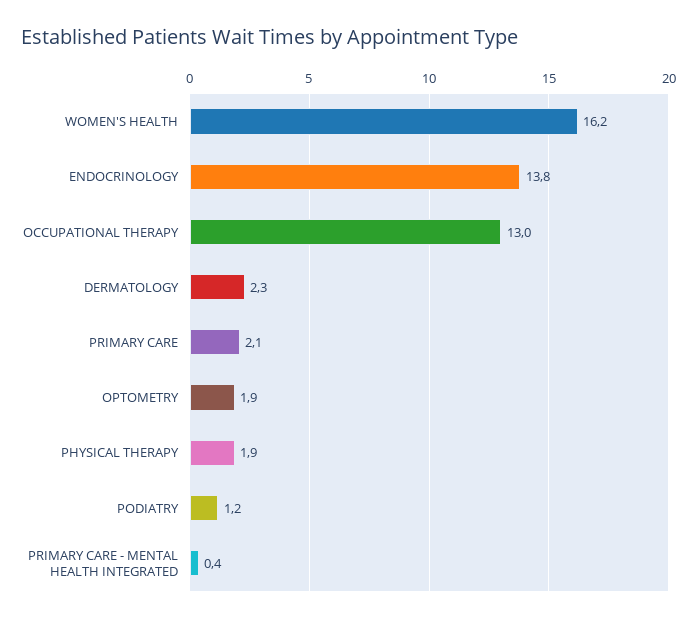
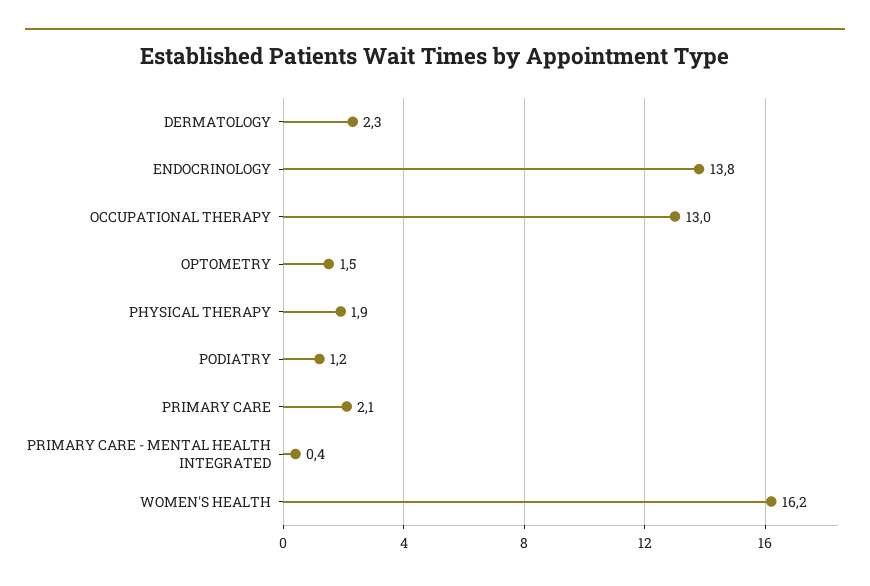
OPTOMETRY: 1.9 -> 1.5

